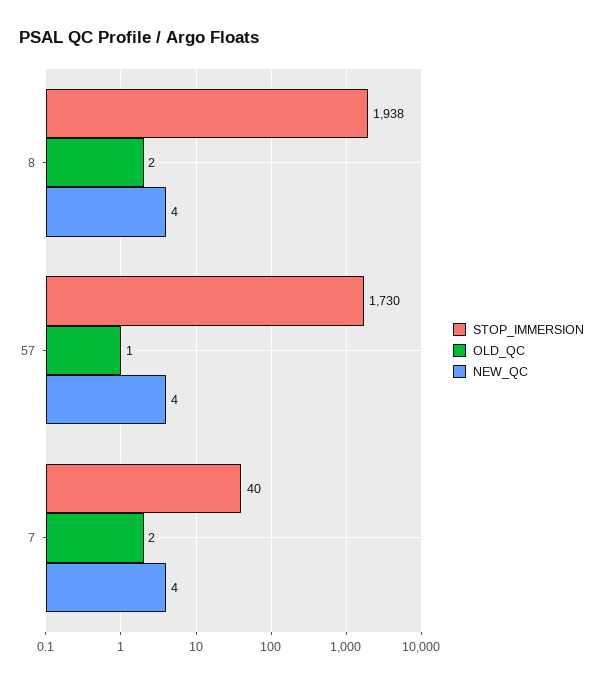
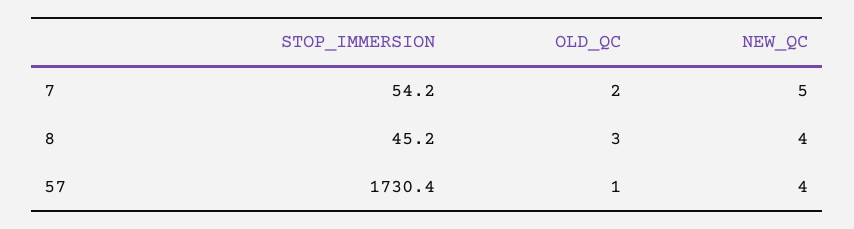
STOP_IMMERSION, 8: 1938 -> 45.2
OLD_QC, 8: 2 -> 3
STOP_IMMERSION, 7: 40 -> 54.2
NEW_QC, 7: 4 -> 5

